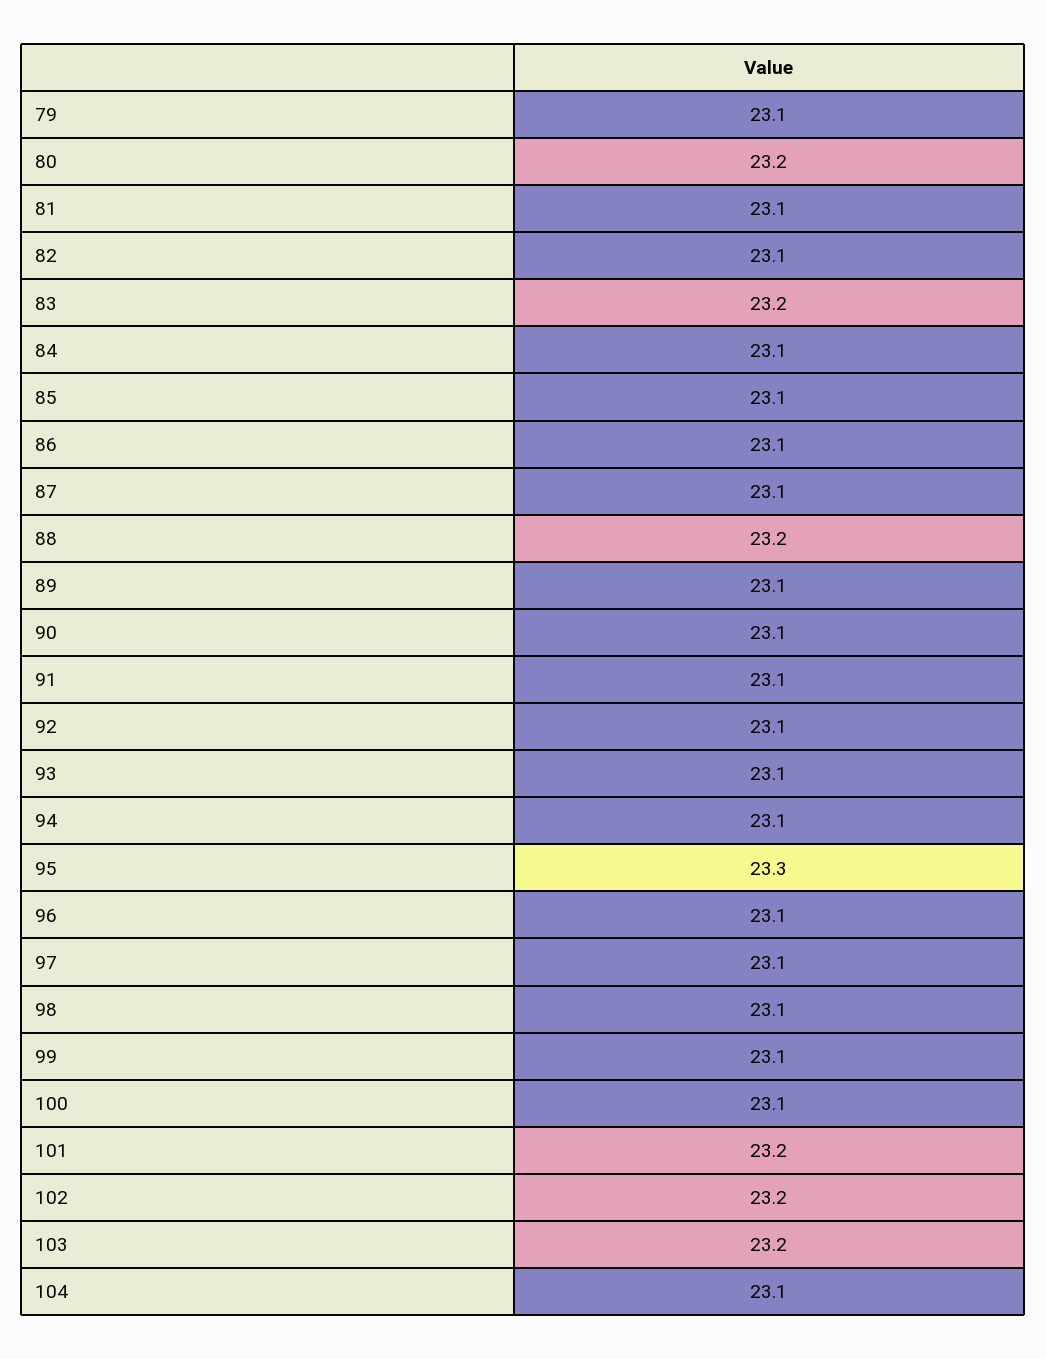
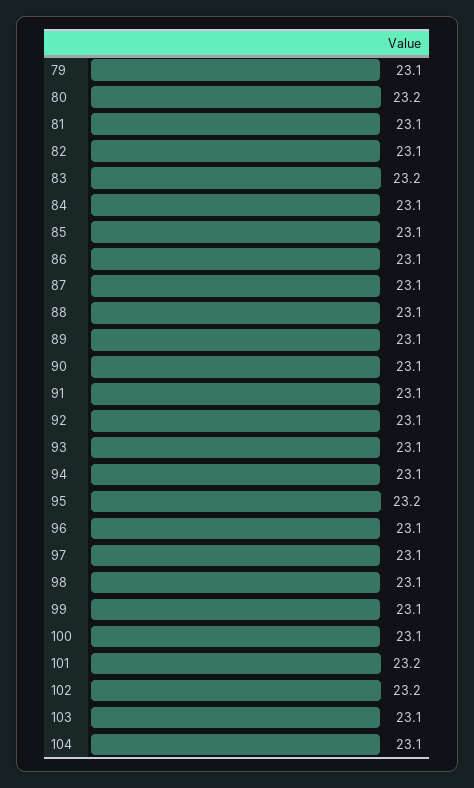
88: 23.2 -> 23.1
95: 23.3 -> 23.2
103: 23.2 -> 23.1

